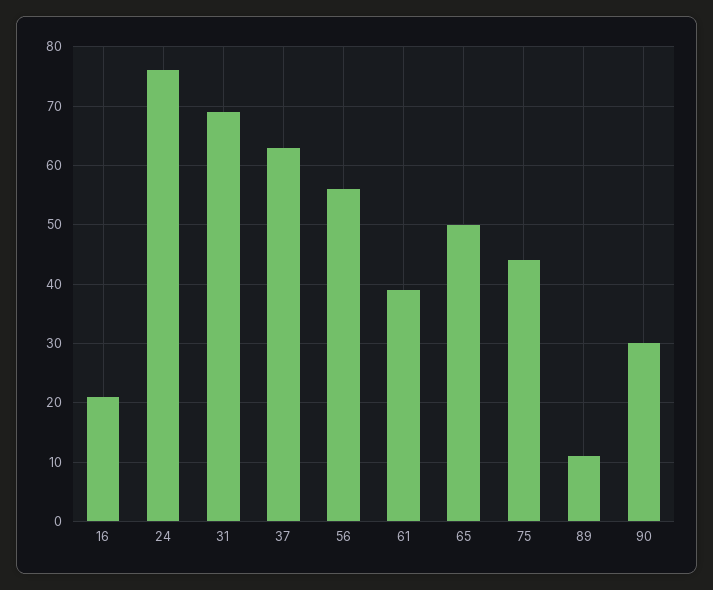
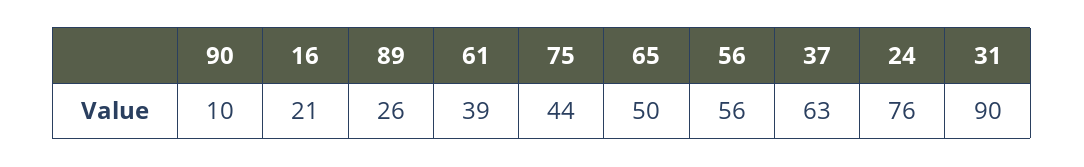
31: 70 -> 90
89: 10 -> 26
90: 30 -> 10

